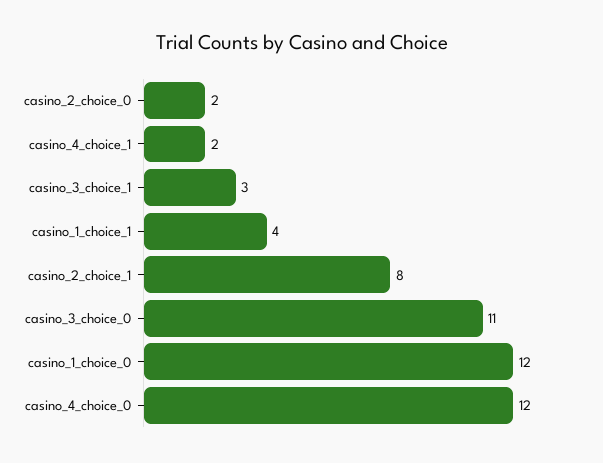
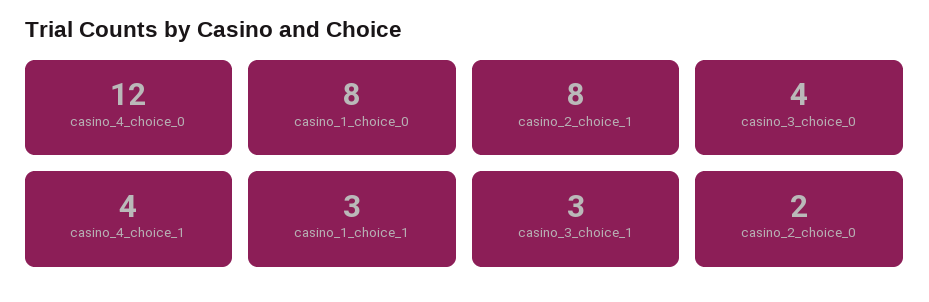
casino_4_choice_1: 2 -> 4
casino_1_choice_1: 4 -> 3
casino_3_choice_0: 11 -> 4
casino_1_choice_0: 12 -> 8

